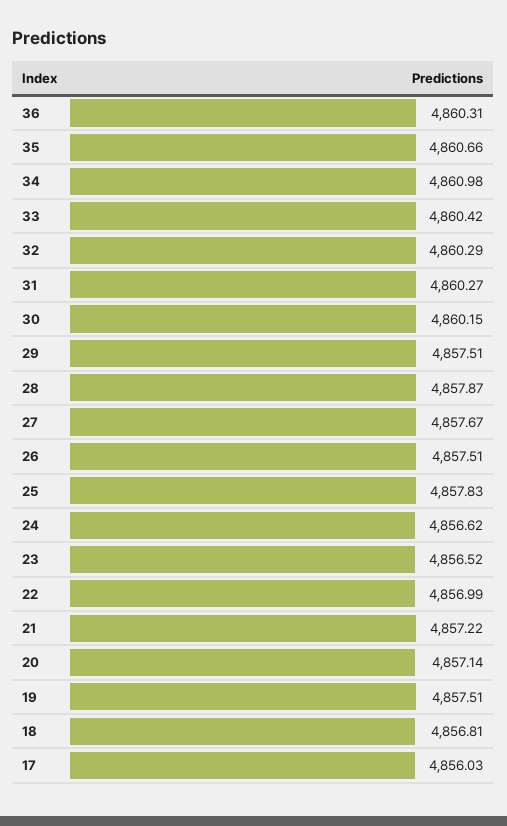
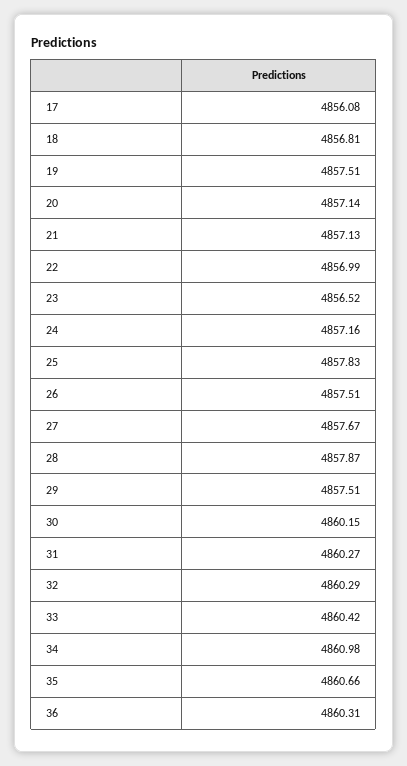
24: 4856.62 -> 4857.16
21: 4857.22 -> 4857.13
17: 4856.03 -> 4856.08

